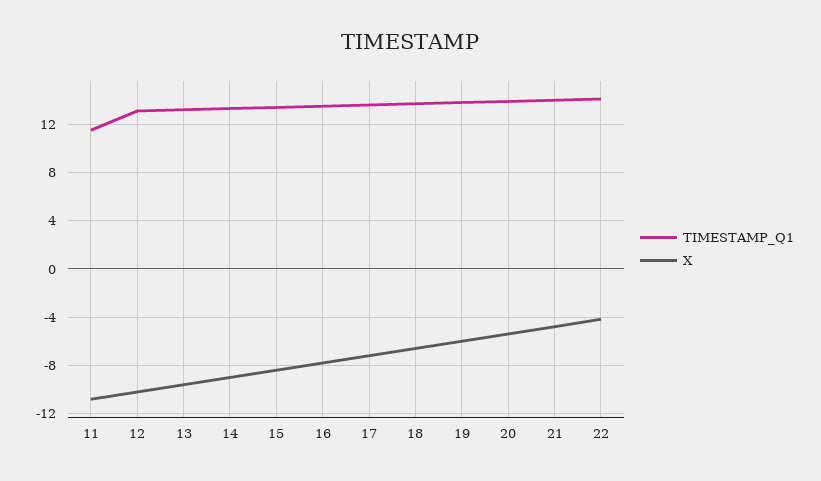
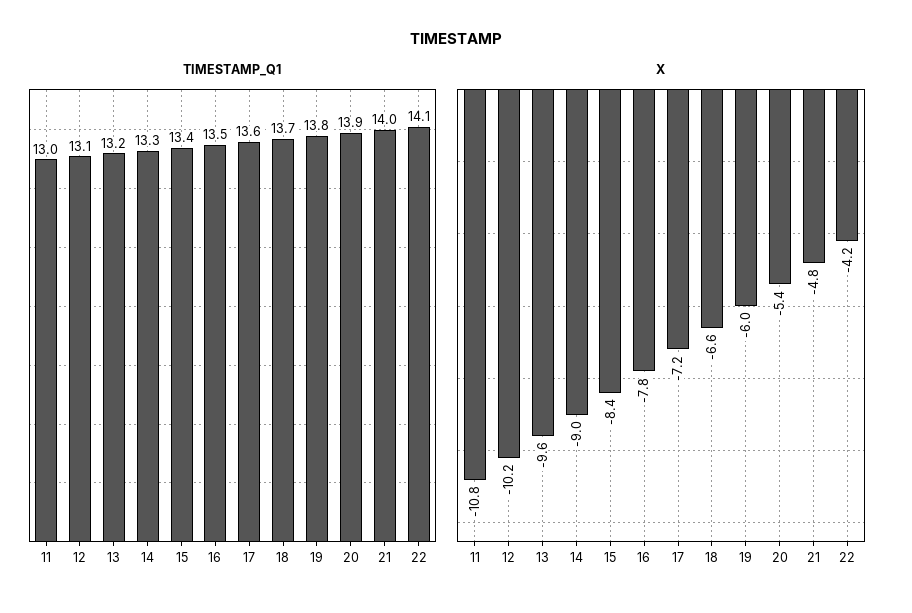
TIMESTAMP_Q1, 11: 11.5 -> 13

